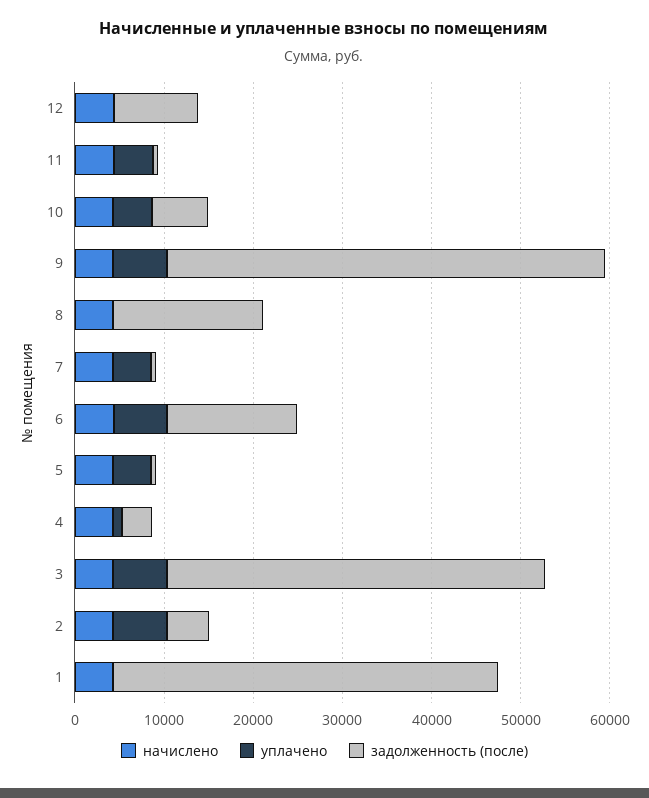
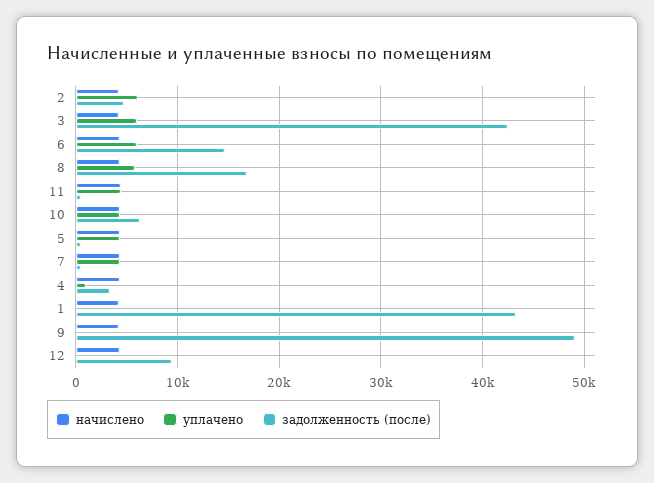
уплачено, 9: 6000 -> 0
уплачено, 8: 0 -> 6000

